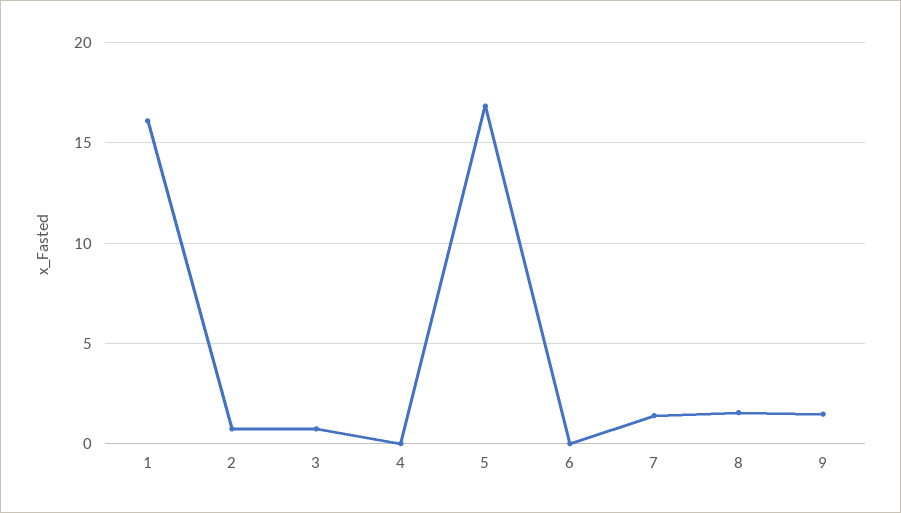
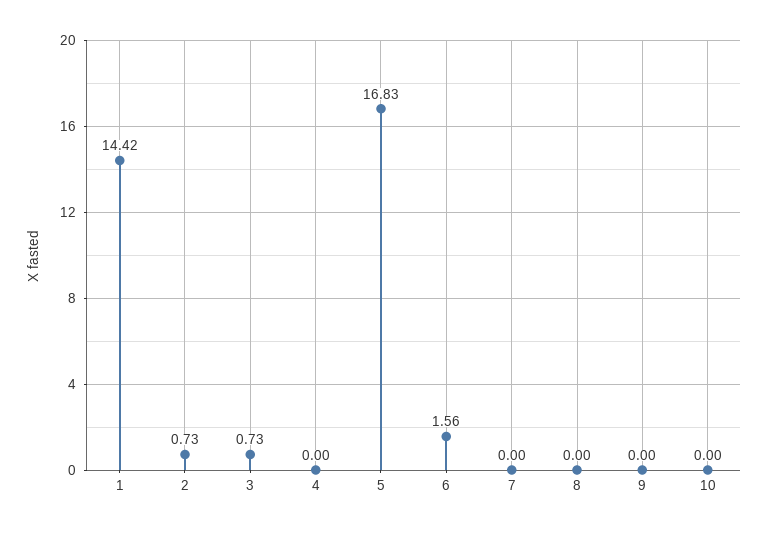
1: 16 -> 14.42
6: 0 -> 1.56
7: 1.5 -> 0
8: 1.5 -> 0
9: 1.5 -> 0
10: none -> 0

